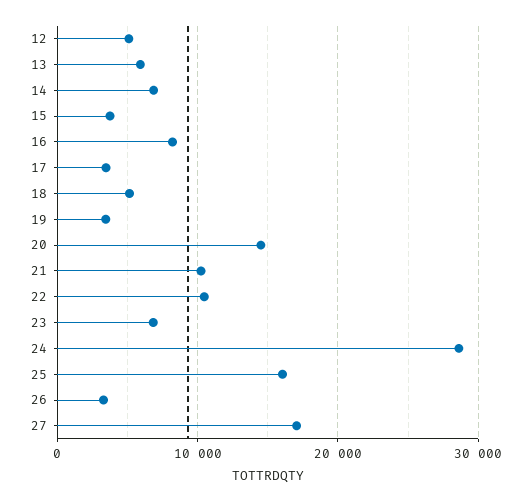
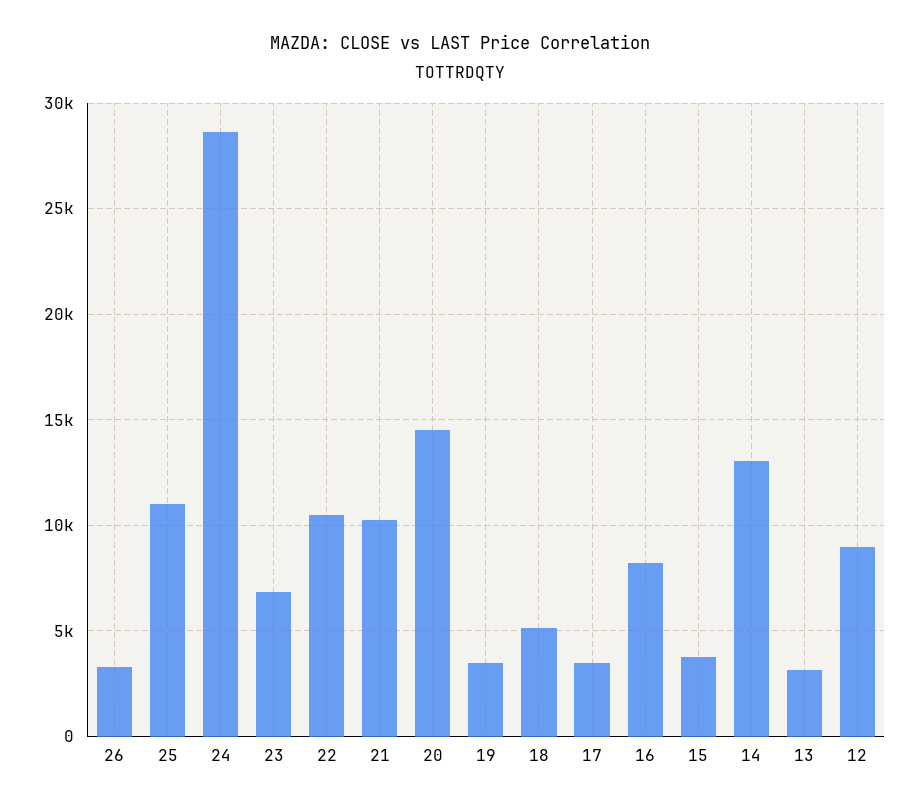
12: 5000 -> 9000
13: 6000 -> 3000
14: 7000 -> 13000
25: 16000 -> 11000
27: 17000 -> none

